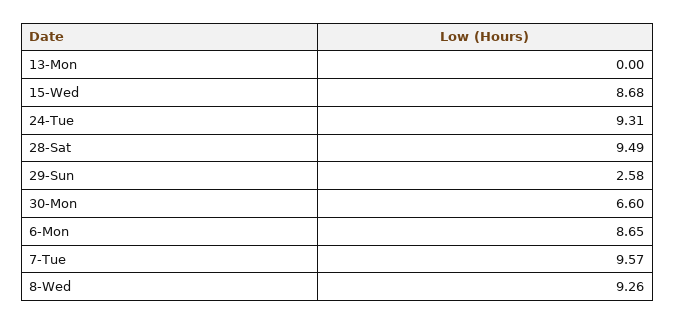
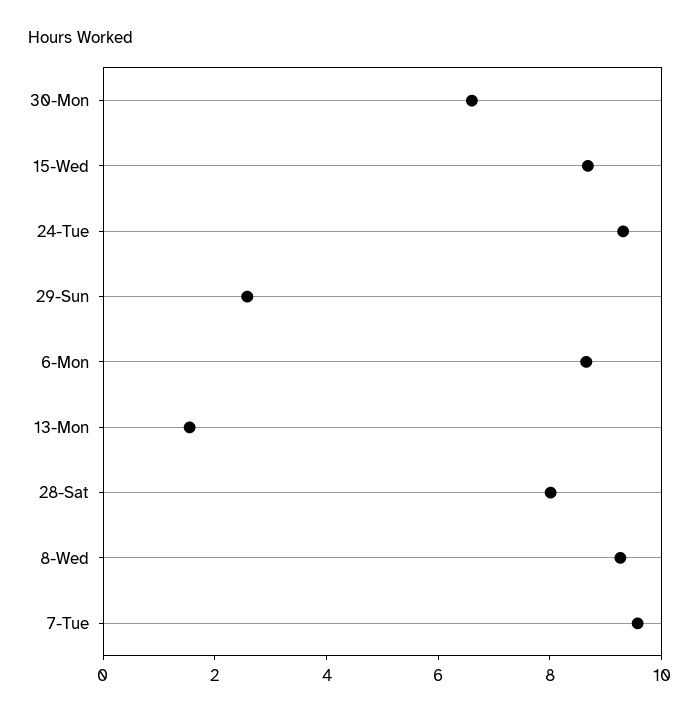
13-Mon: 0 -> 1.5
28-Sat: 9.49 -> 8

